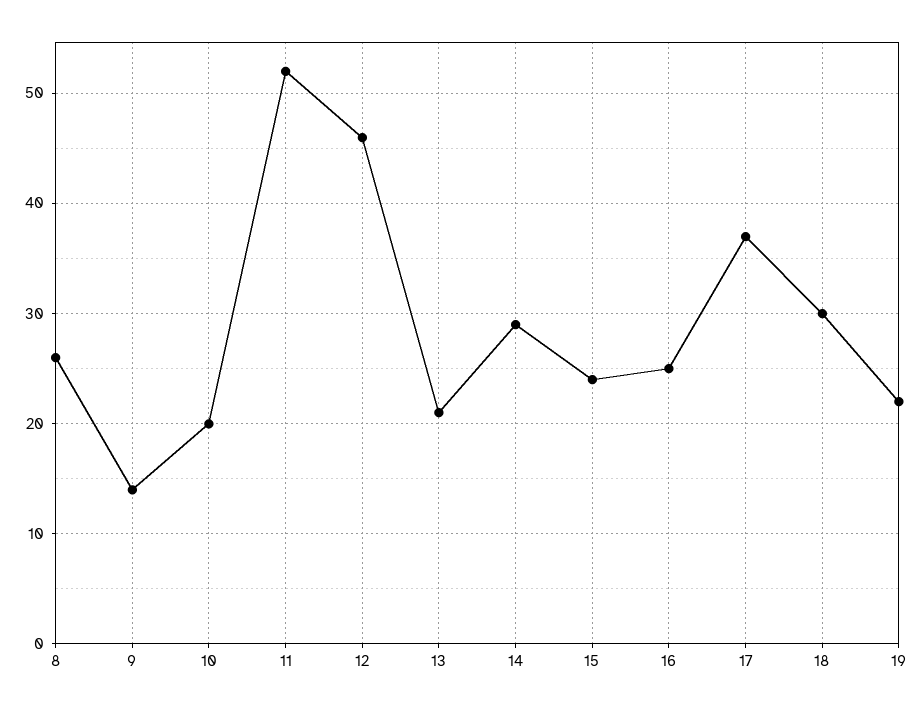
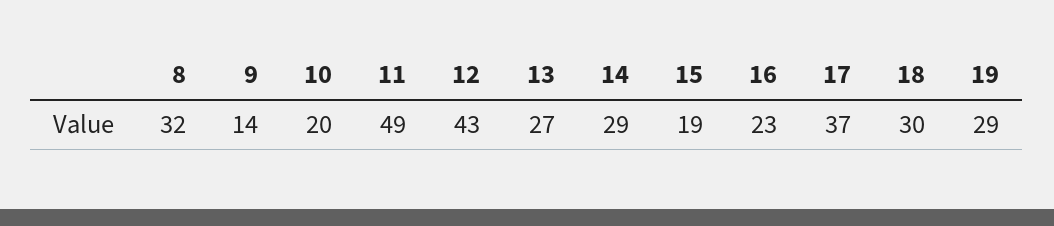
8: 26 -> 32
11: 52 -> 49
12: 46 -> 43
13: 21 -> 27
15: 24 -> 19
16: 25 -> 23
19: 22 -> 29

